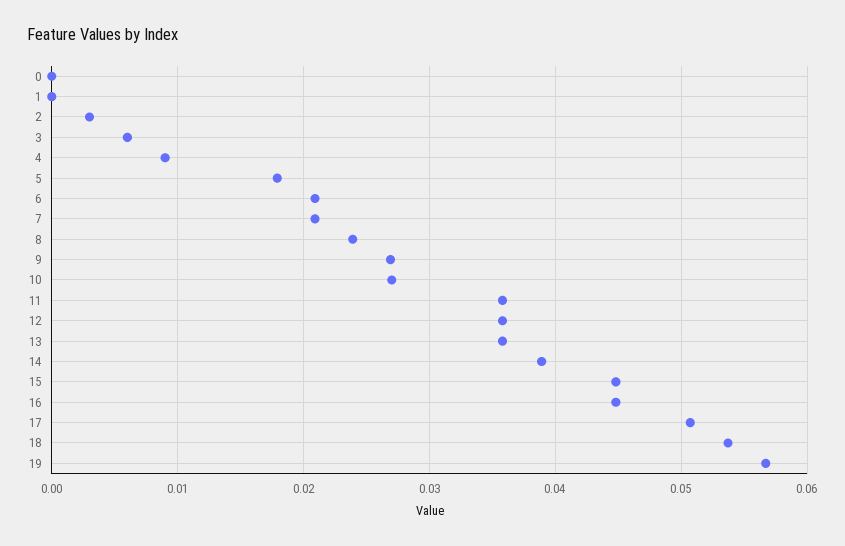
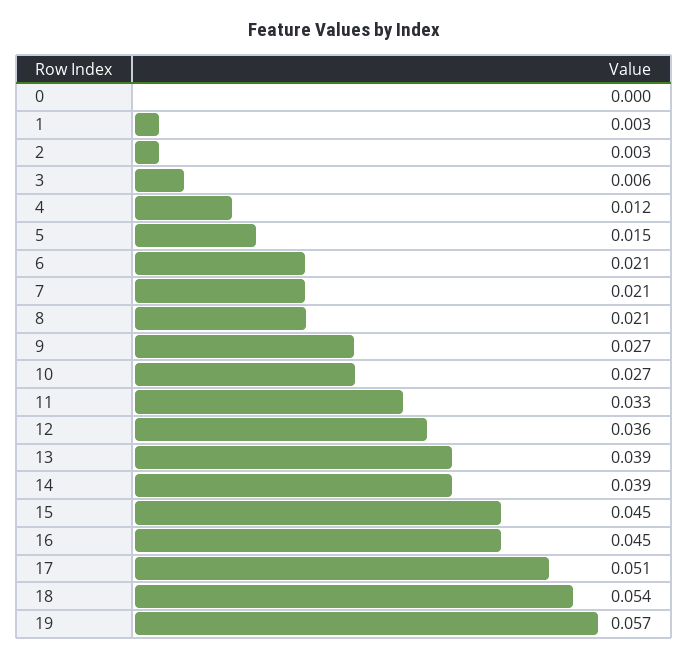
1: 0 -> 0.003
4: 0.009 -> 0.012
5: 0.018 -> 0.015
8: 0.024 -> 0.021
11: 0.036 -> 0.033
13: 0.036 -> 0.039

